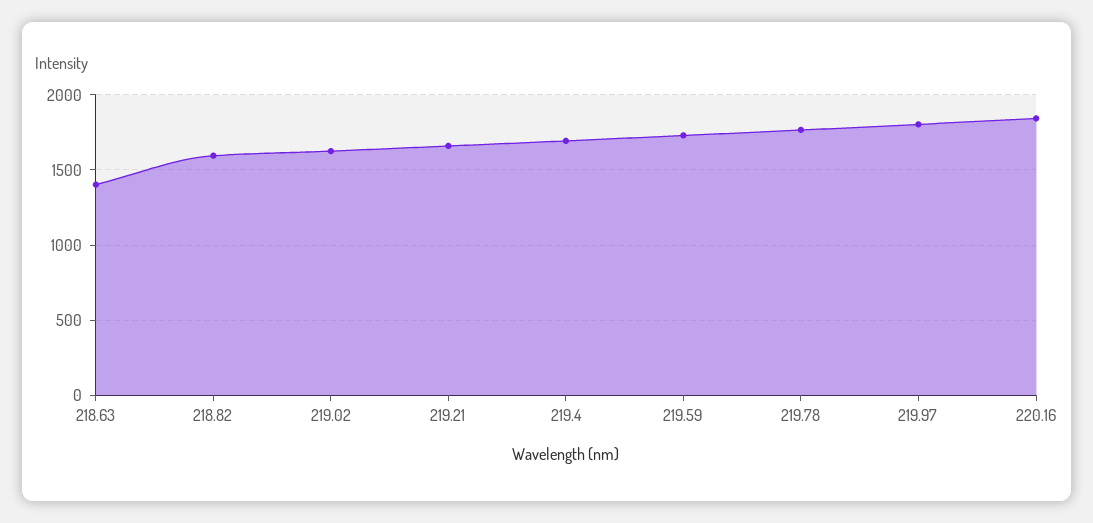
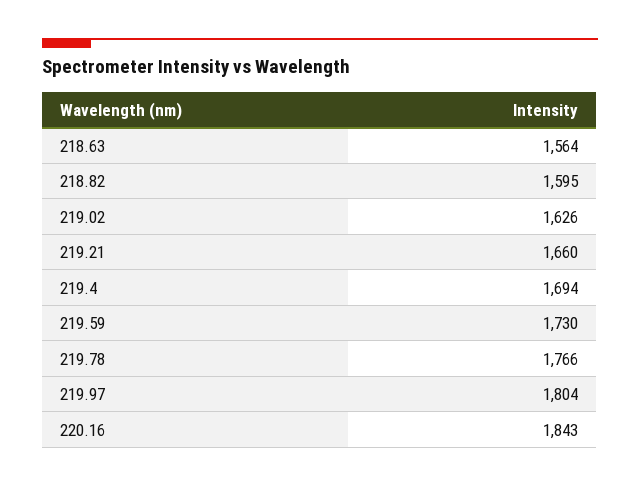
218.63: 1400 -> 1564

